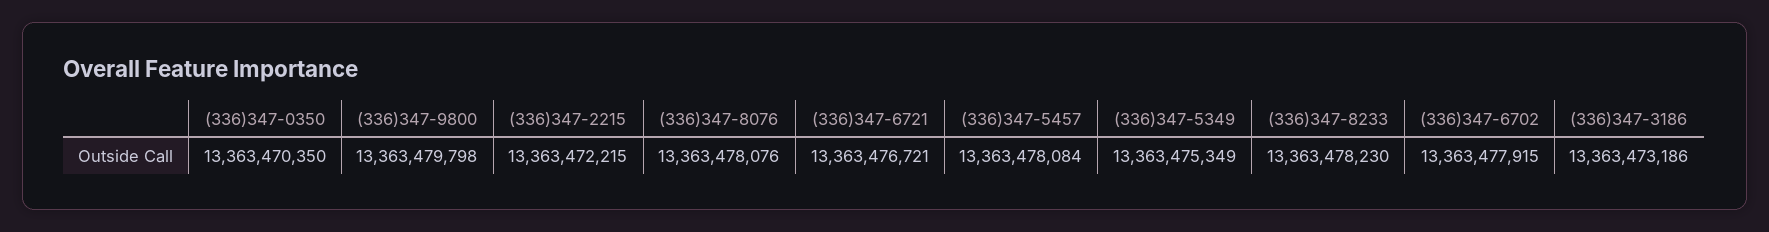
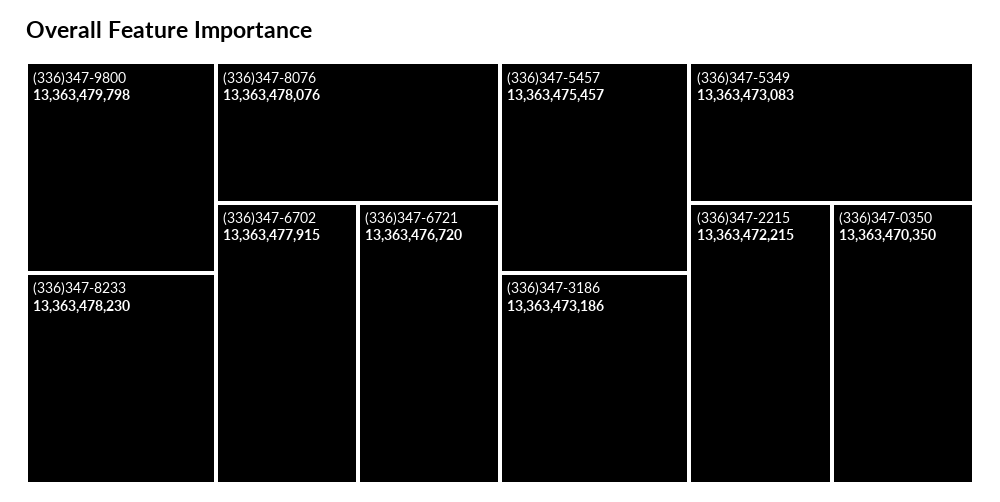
(336)347-6721: 13363476721 -> 13363476720
(336)347-5457: 13363478084 -> 13363475457
(336)347-5349: 13363475349 -> 13363473083

